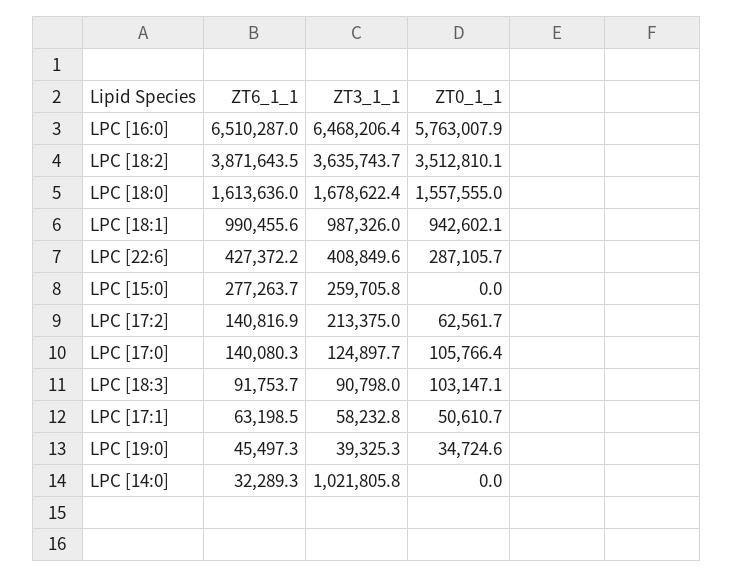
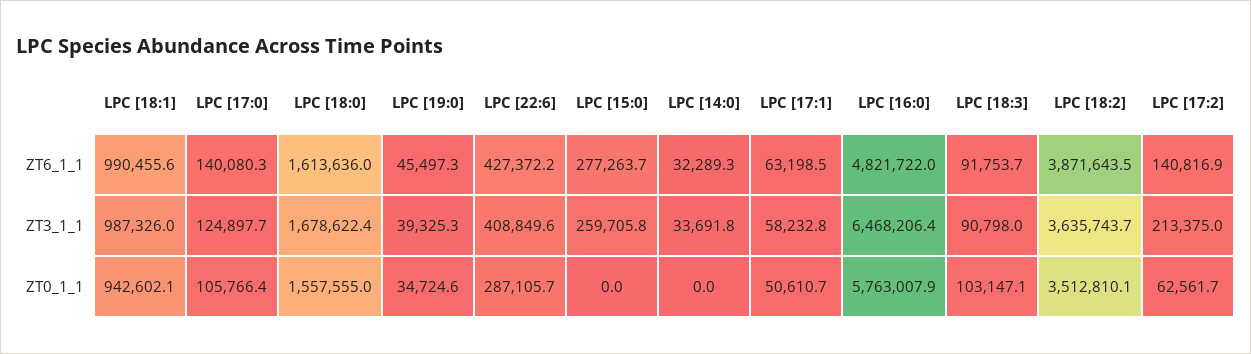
ZT6_1_1, LPC [16:0]: 6510287 -> 4821722
ZT3_1_1, LPC [14:0]: 1021805.8 -> 33691.8

